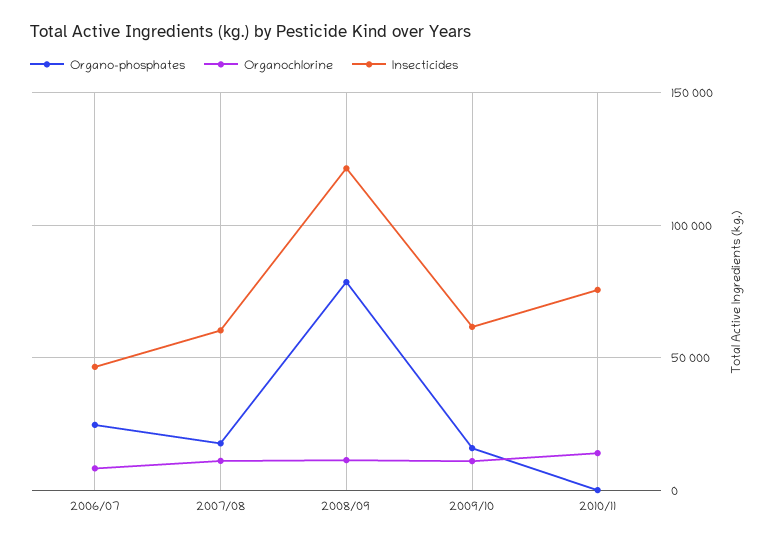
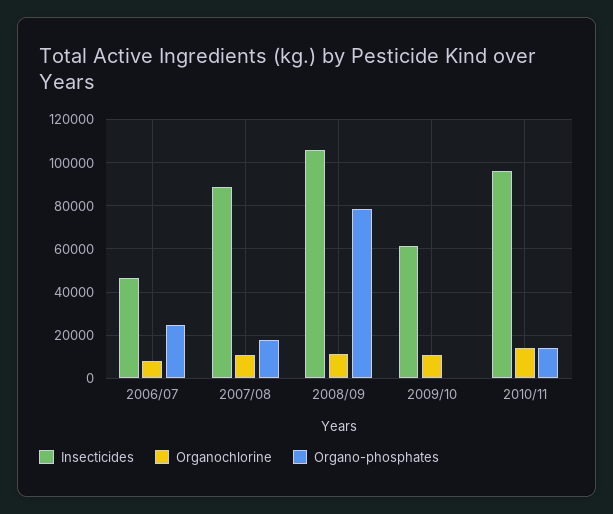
Insecticides, 2007/08: 60000 -> 90000
Insecticides, 2008/09: 120000 -> 105000
Organo-phosphates, 2009/10: 15000 -> 0
Organo-phosphates, 2010/11: 0 -> 15000
Insecticides, 2010/11: 75000 -> 95000

